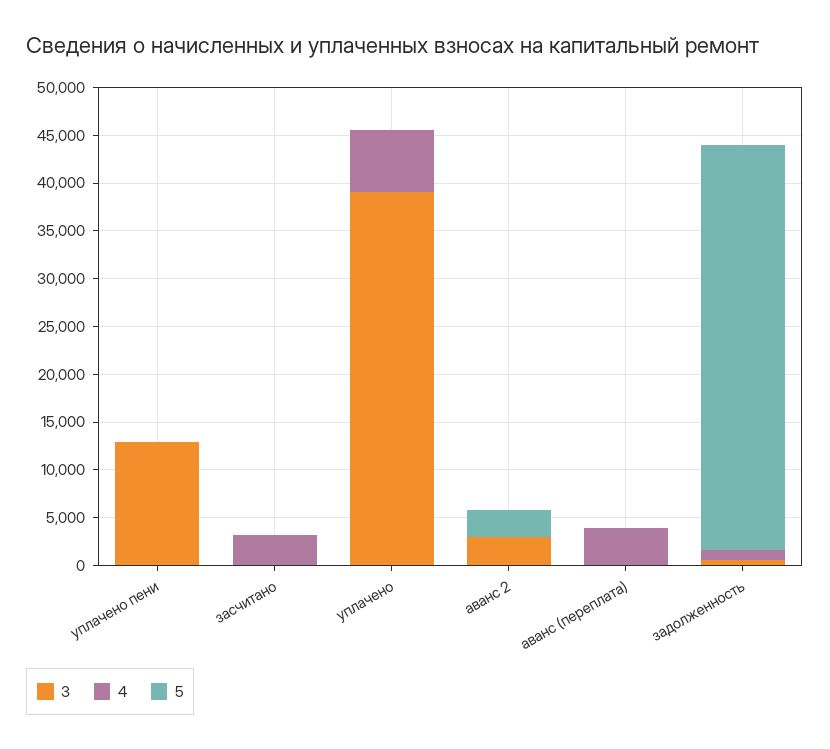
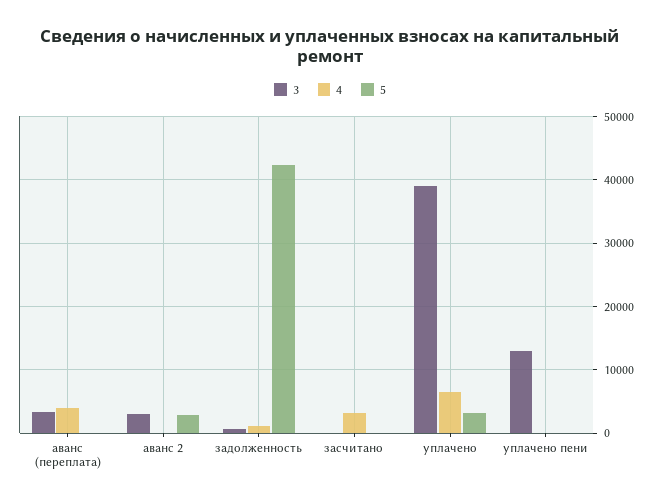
5, уплачено: 0 -> 3000
3, аванс (переплата): 0 -> 3000

